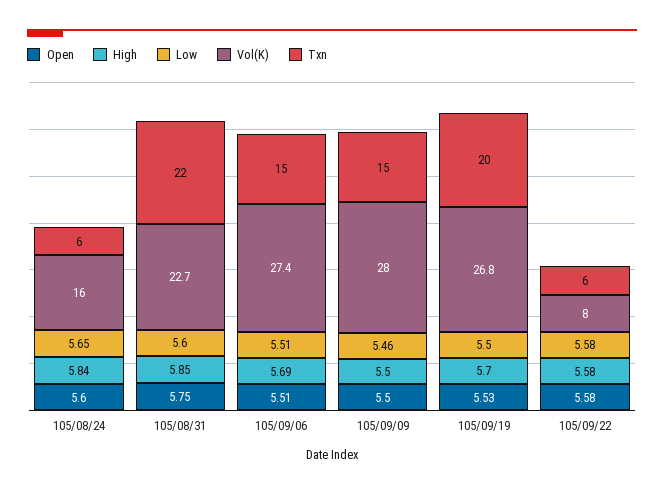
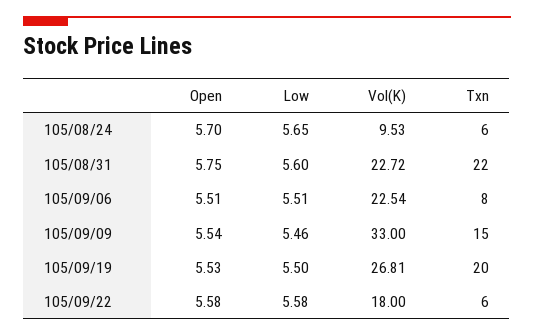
Open, 105/08/24: 5.6 -> 5.7
High, 105/08/24: 5.84 -> none
Vol(K), 105/08/24: 16 -> 9.53
High, 105/08/31: 5.85 -> none
High, 105/09/06: 5.69 -> none
Vol(K), 105/09/06: 27.4 -> 22.54
Txn, 105/09/06: 15 -> 8
Open, 105/09/09: 5.5 -> 5.54
High, 105/09/09: 5.5 -> none
Vol(K), 105/09/09: 28 -> 33
High, 105/09/19: 5.7 -> none
High, 105/09/22: 5.58 -> none
Vol(K), 105/09/22: 8 -> 18

